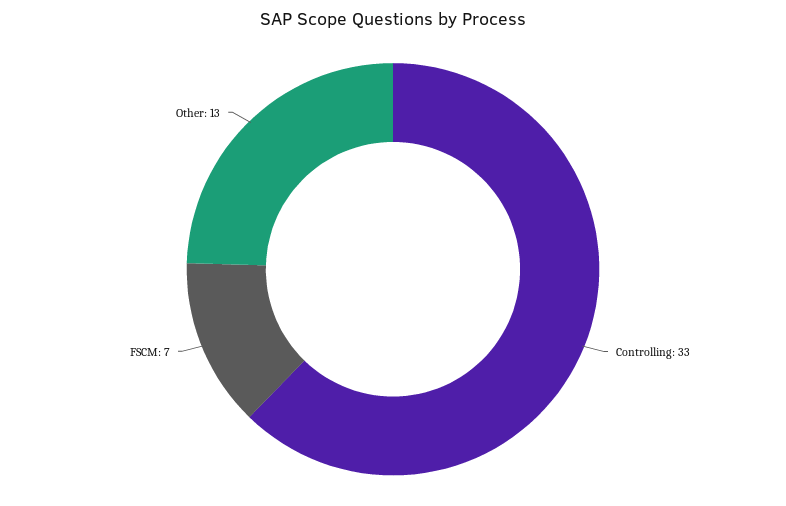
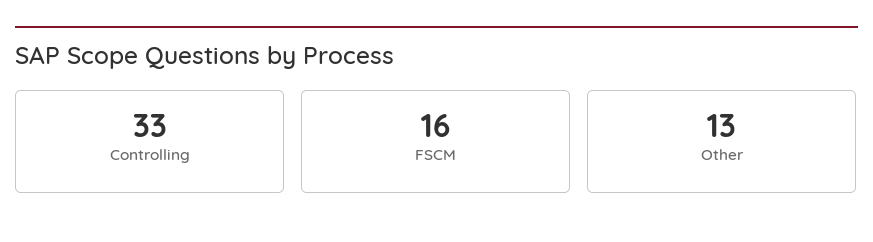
FSCM: 7 -> 16

